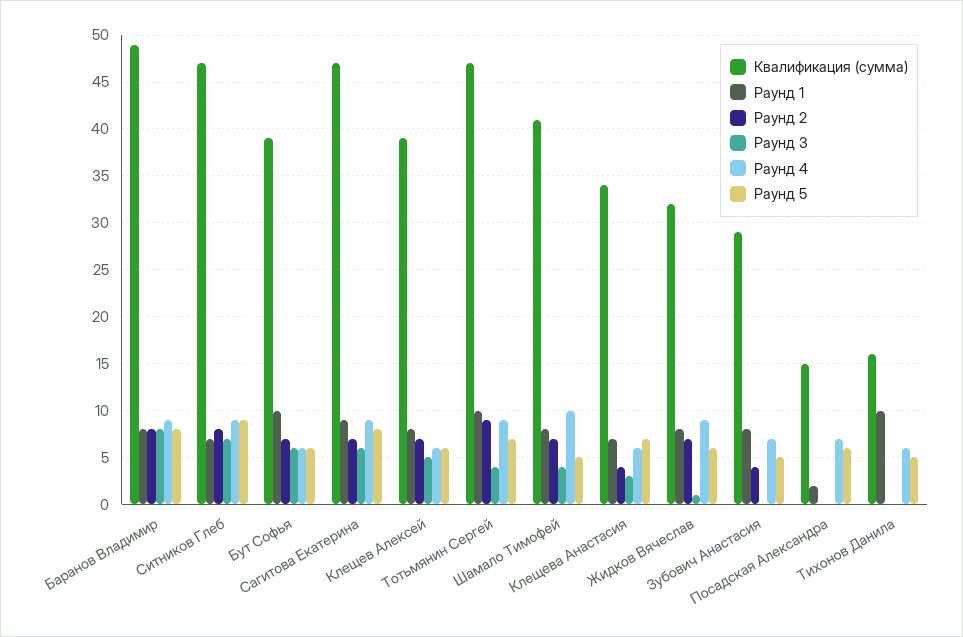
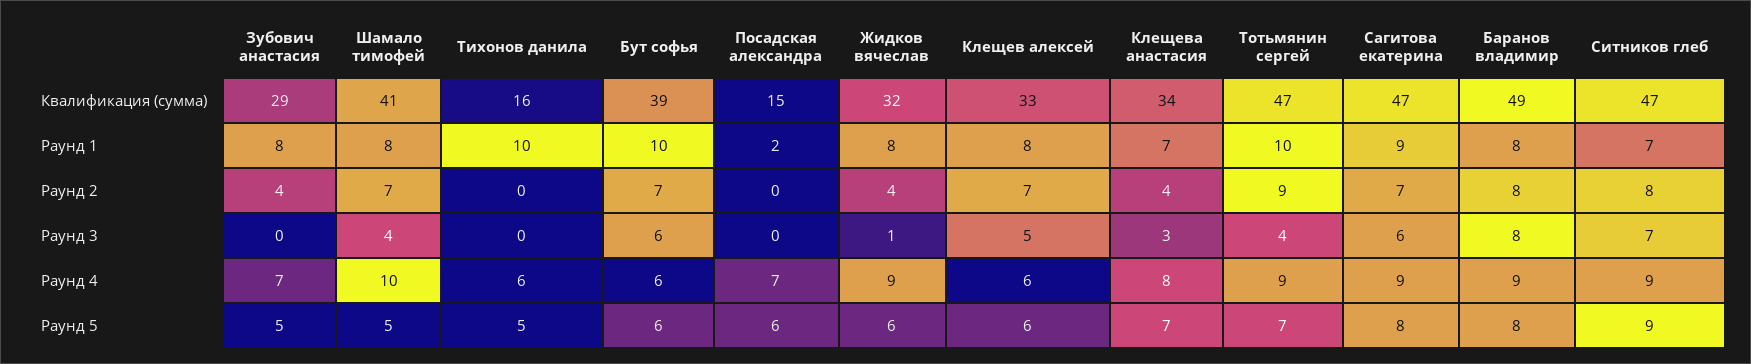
Квалификация (сумма), Клещев Алексей: 39 -> 33
Раунд 4, Клещева Анастасия: 6 -> 8
Раунд 2, Жидков Вячеслав: 7 -> 4

